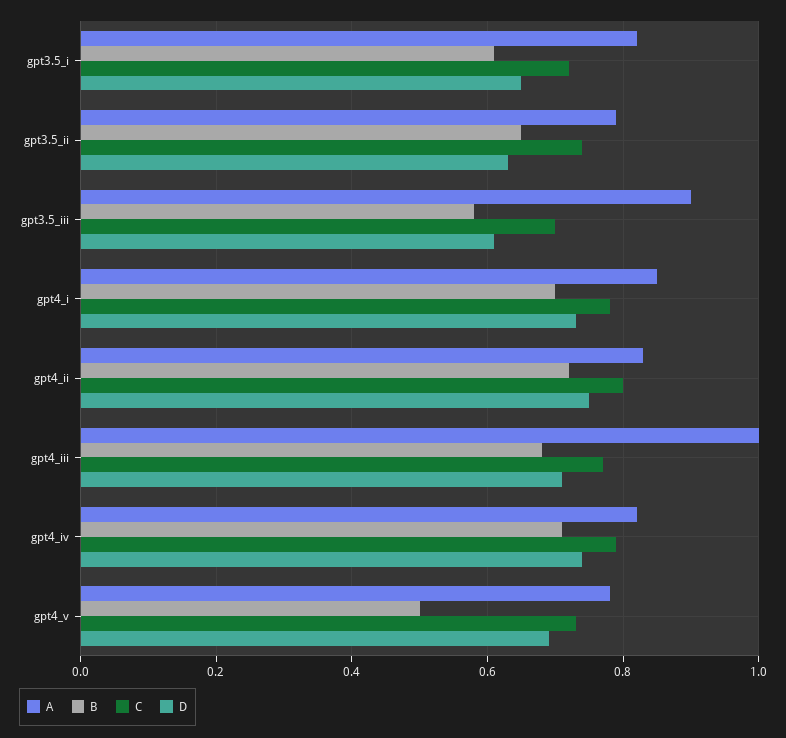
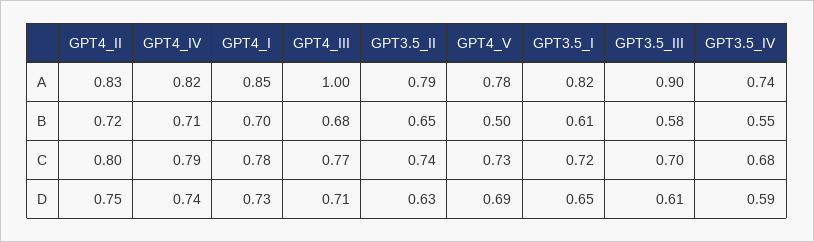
A, GPT3.5_IV: none -> 0.74
B, GPT3.5_IV: none -> 0.55
C, GPT3.5_IV: none -> 0.68
D, GPT3.5_IV: none -> 0.59

